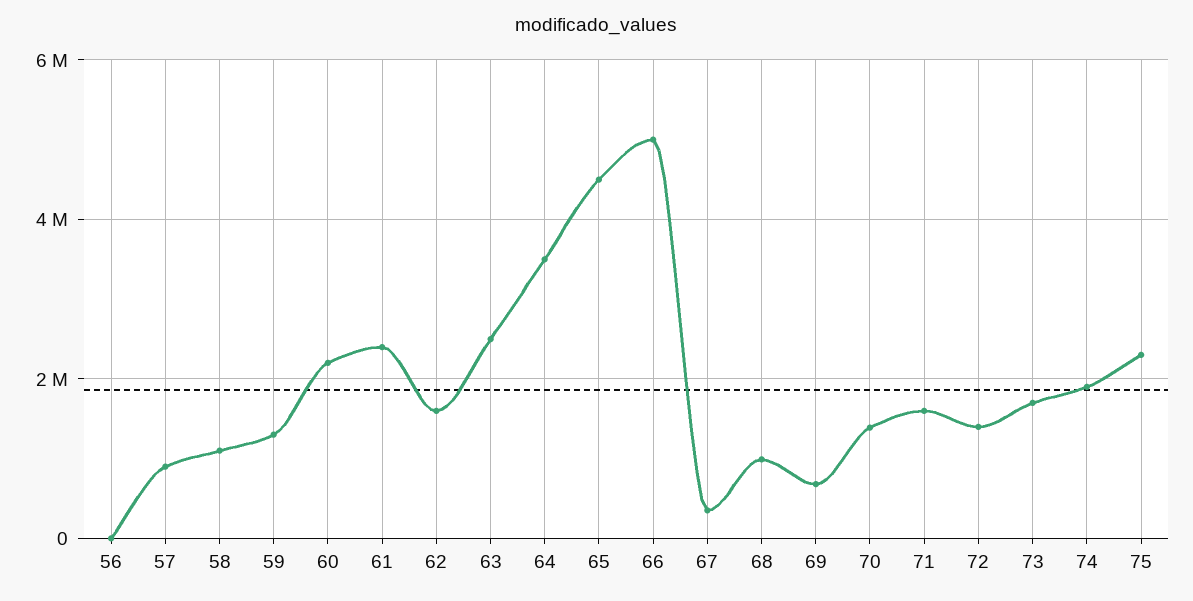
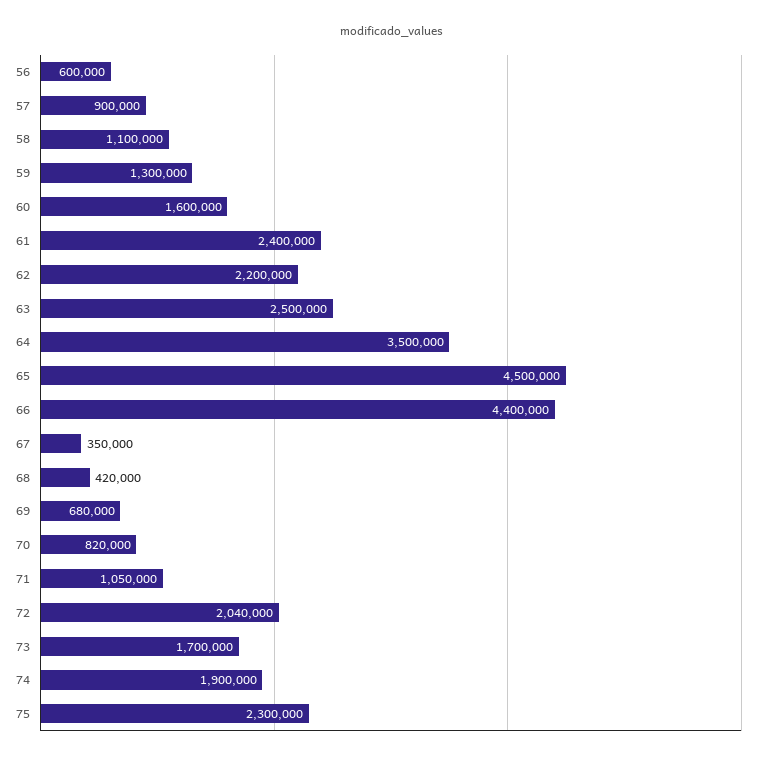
56: 0 -> 600000
60: 2200000 -> 1600000
62: 1600000 -> 2200000
66: 5000000 -> 4400000
68: 1000000 -> 420000
70: 1400000 -> 820000
71: 1600000 -> 1050000
72: 1400000 -> 2040000

